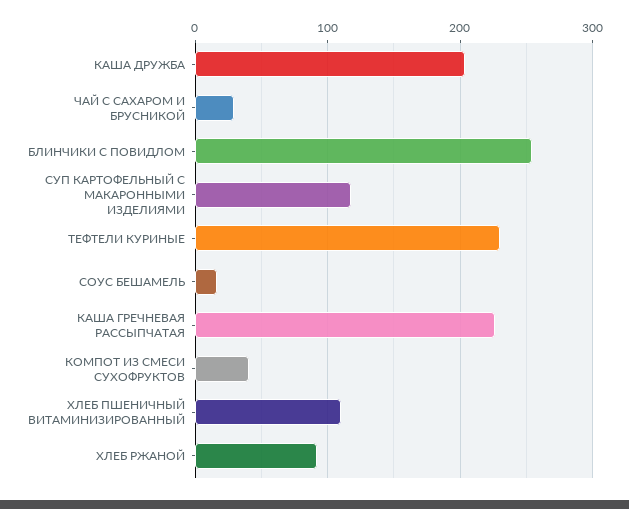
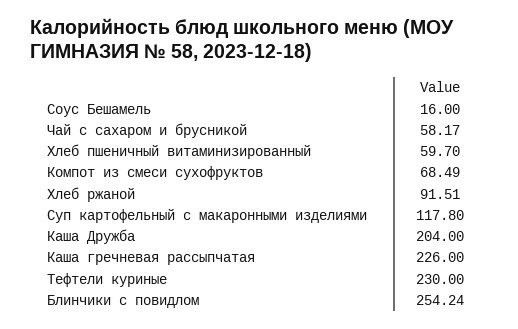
ЧАЙ С САХАРОМ И БРУСНИКОЙ: 30 -> 58.17
КОМПОТ ИЗ СМЕСИ СУХОФРУКТОВ: 40 -> 68.49
ХЛЕБ ПШЕНИЧНЫЙ ВИТАМИНИЗИРОВАННЫЙ: 110 -> 59.7

